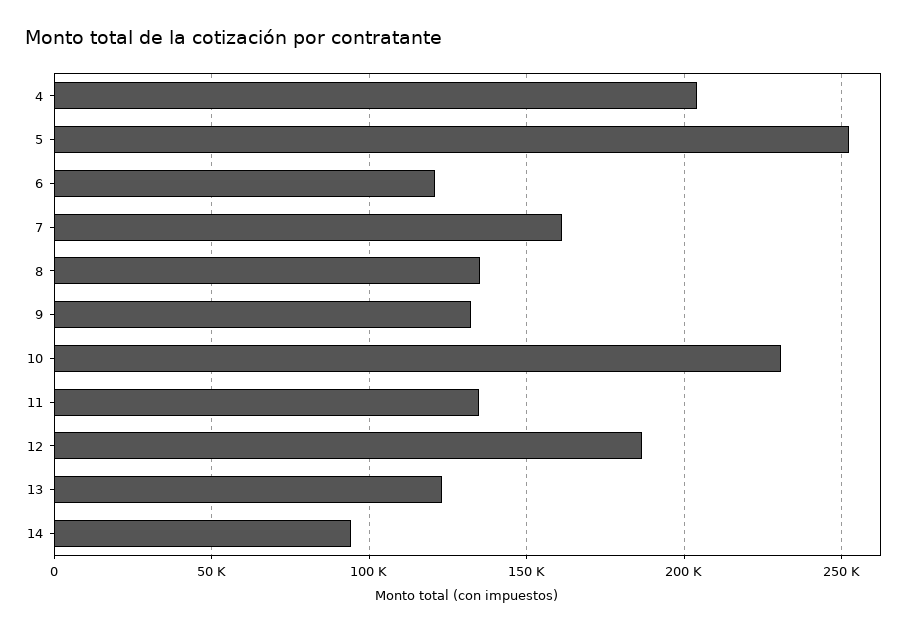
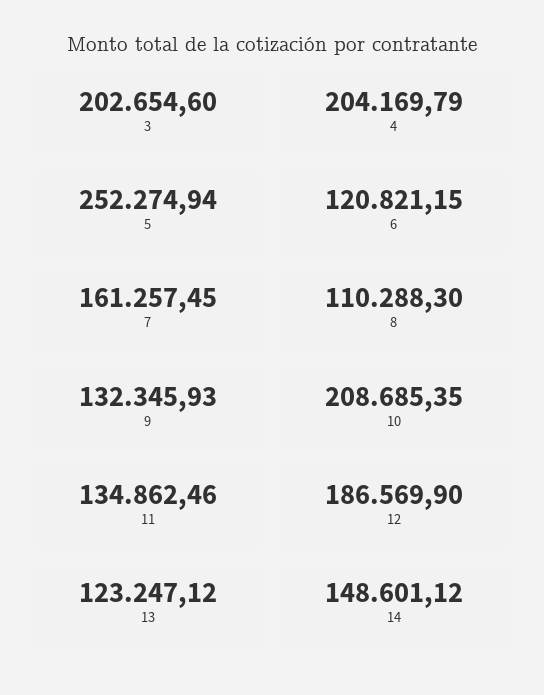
8: 135000 -> 110288.3
10: 230000 -> 208685.35
14: 95000 -> 148601.12
3: none -> 202654.6

